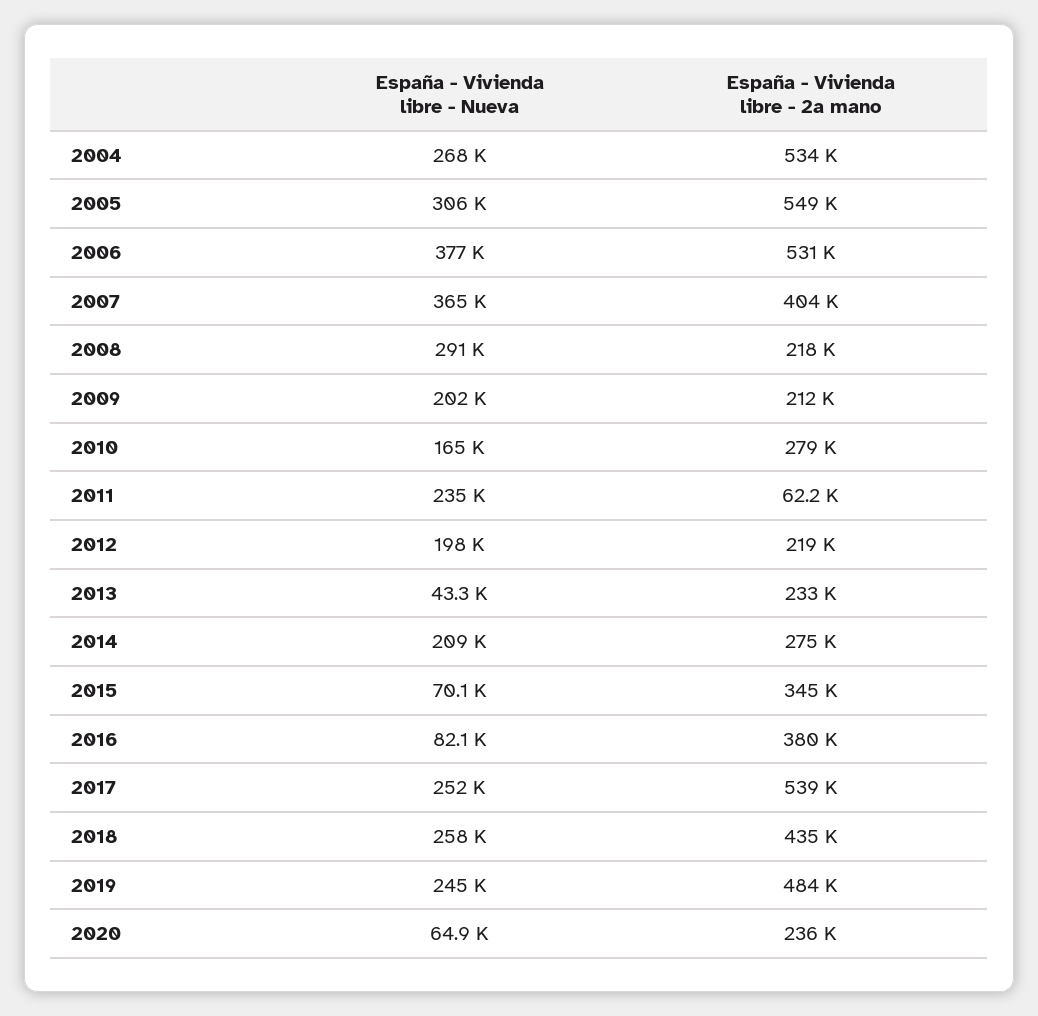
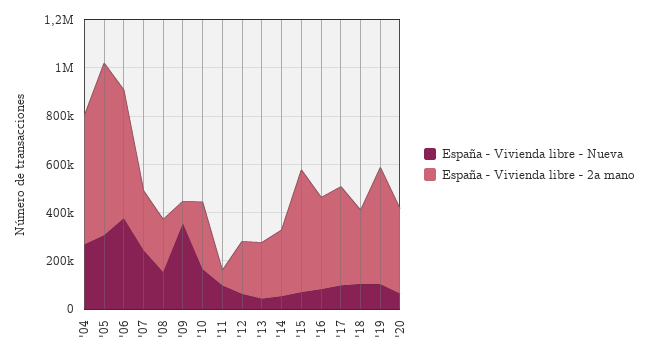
España - Vivienda libre - 2a mano, 2005: 549000 -> 700000
España - Vivienda libre - Nueva, 2007: 365000 -> 250000
España - Vivienda libre - 2a mano, 2007: 404000 -> 250000
España - Vivienda libre - Nueva, 2008: 291000 -> 150000
España - Vivienda libre - Nueva, 2009: 202000 -> 350000
España - Vivienda libre - 2a mano, 2009: 212000 -> 100000
España - Vivienda libre - Nueva, 2011: 235000 -> 100000
España - Vivienda libre - Nueva, 2012: 198000 -> 50000
España - Vivienda libre - Nueva, 2014: 209000 -> 50000
España - Vivienda libre - 2a mano, 2015: 345000 -> 500000
España - Vivienda libre - Nueva, 2017: 252000 -> 100000
España - Vivienda libre - 2a mano, 2017: 539000 -> 400000
España - Vivienda libre - Nueva, 2018: 258000 -> 100000
España - Vivienda libre - 2a mano, 2018: 435000 -> 300000
España - Vivienda libre - Nueva, 2019: 245000 -> 100000
España - Vivienda libre - 2a mano, 2020: 236000 -> 350000

